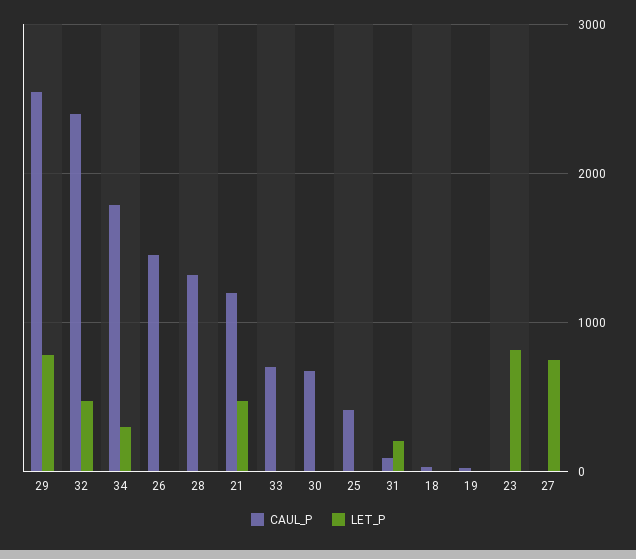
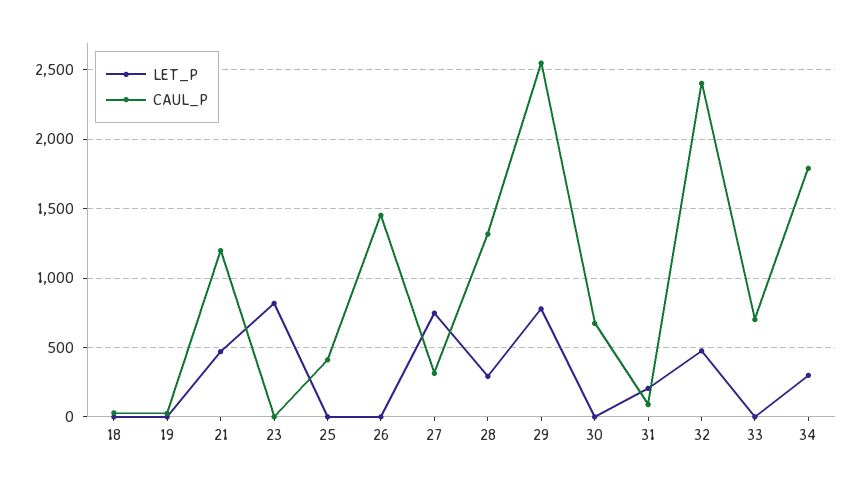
LET_P, 28: 0 -> 300
CAUL_P, 27: 0 -> 300

